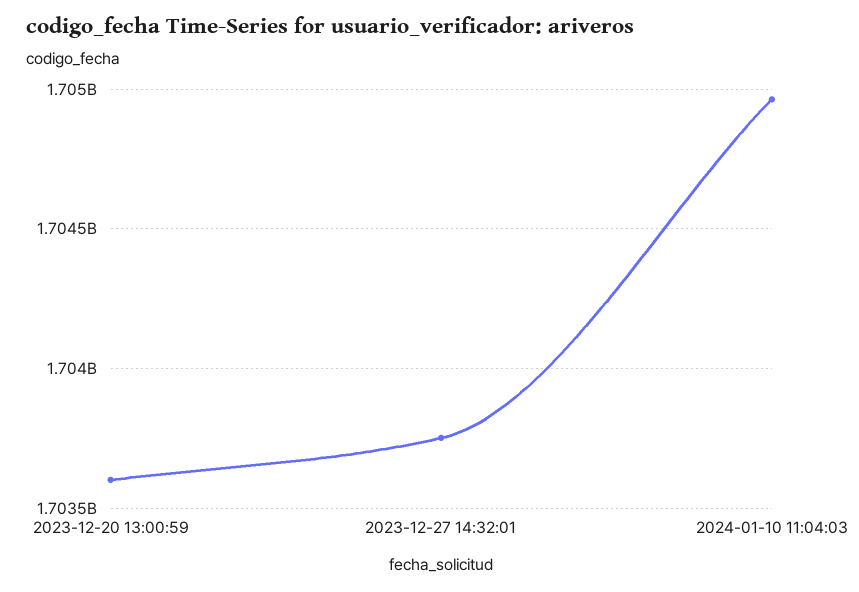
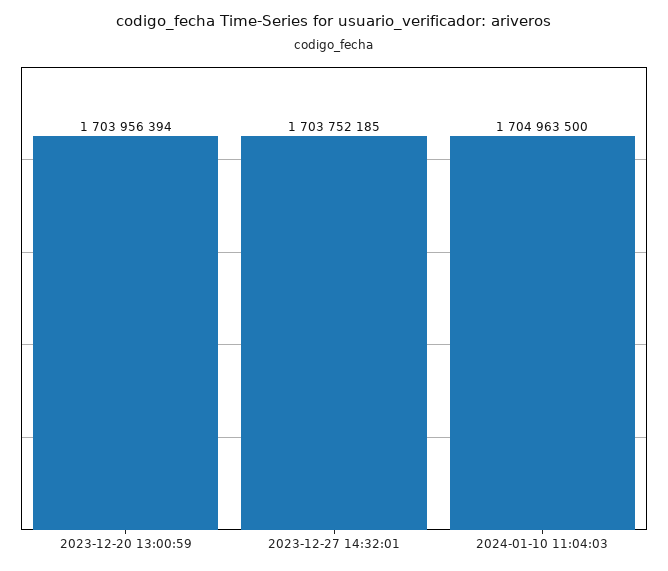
2023-12-20 13:00:59: 1703600000 -> 1703956394

